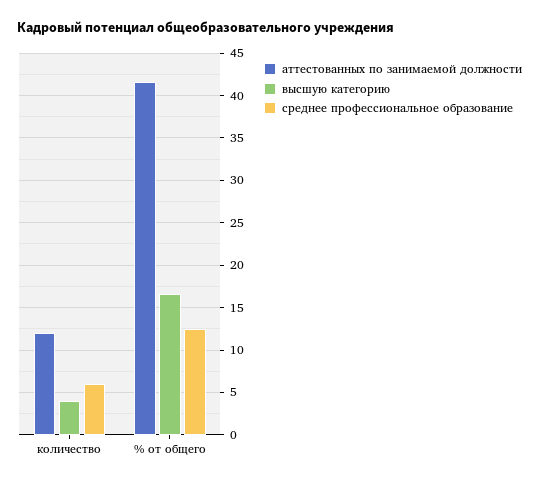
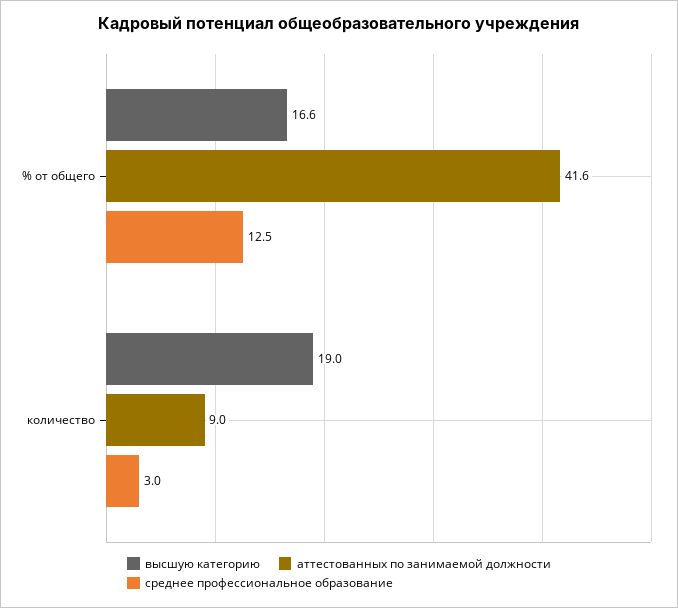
аттестованных по занимаемой должности, количество: 12 -> 9
высшую категорию, количество: 4 -> 19
среднее профессиональное образование, количество: 6 -> 3

